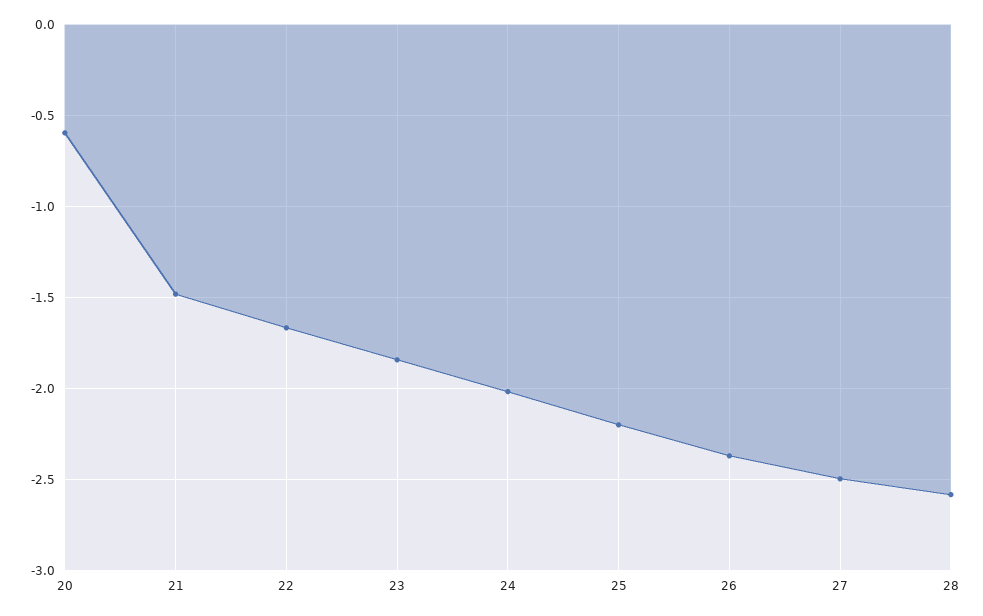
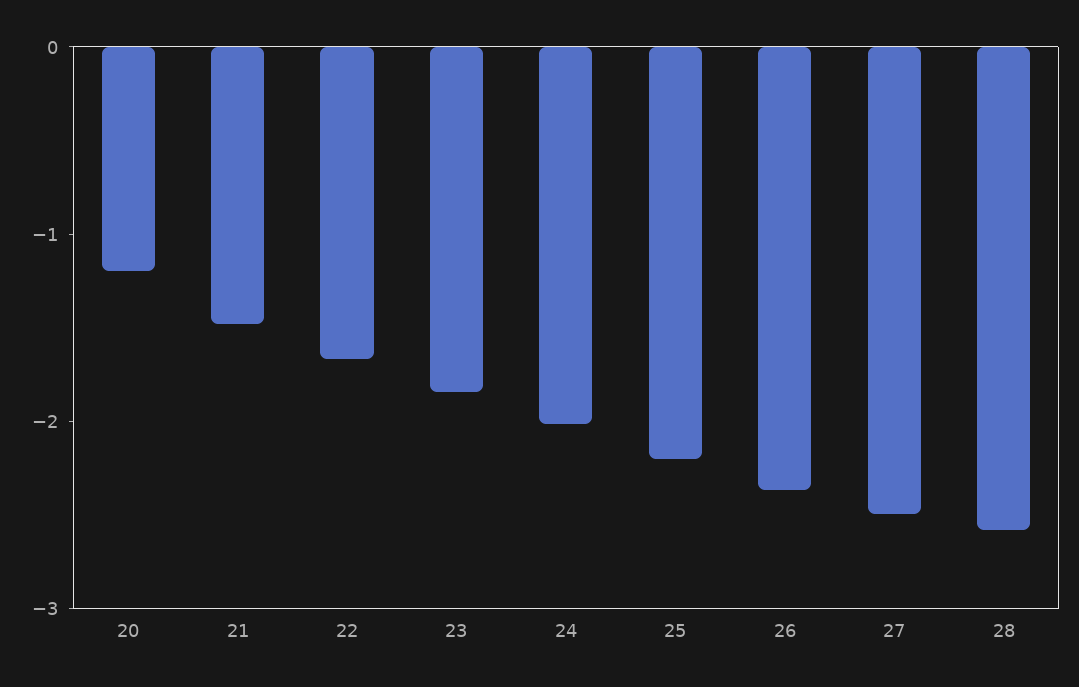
20: -0.6 -> -1.2

